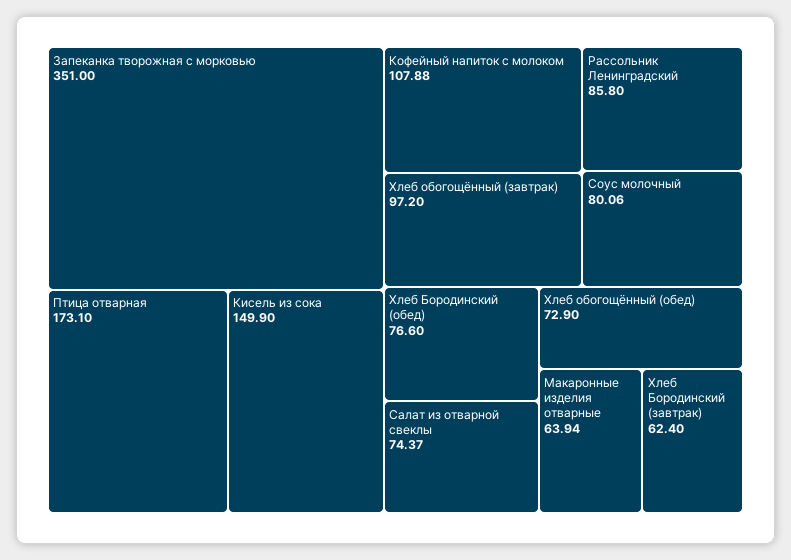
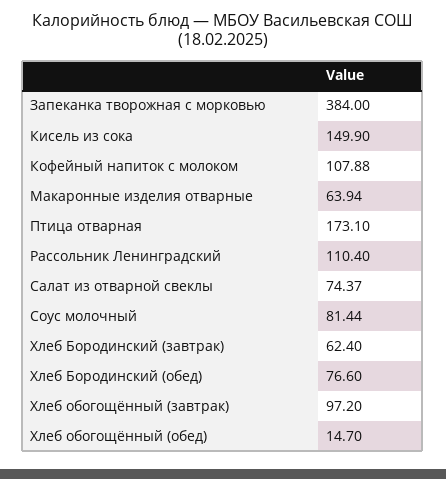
Запеканка творожная с морковью: 351 -> 384
Рассольник Ленинградский: 85.8 -> 110.4
Соус молочный: 80.06 -> 81.44
Хлеб обогощённый (обед): 72.9 -> 14.7

